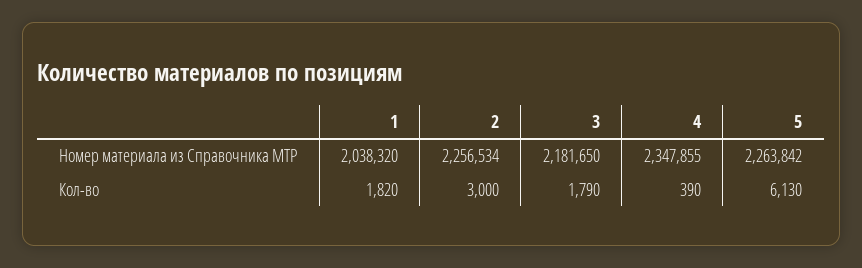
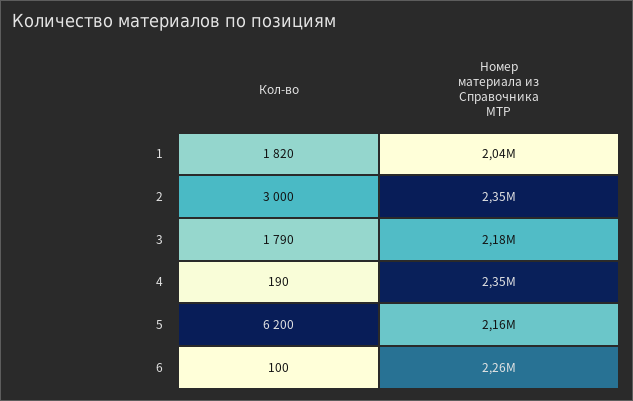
2, Номер материала из Справочника МТР: 2256534 -> 2350000
5, Номер материала из Справочника МТР: 2263842 -> 2160000
4, Кол-во: 390 -> 190
5, Кол-во: 6130 -> 6200
6, Кол-во: none -> 100
6, Номер материала из Справочника МТР: none -> 2260000

